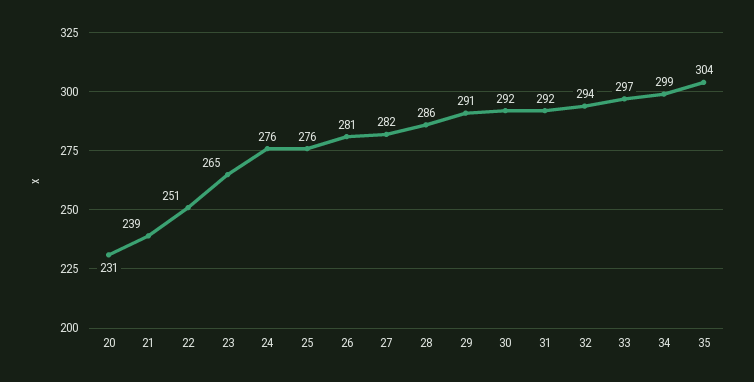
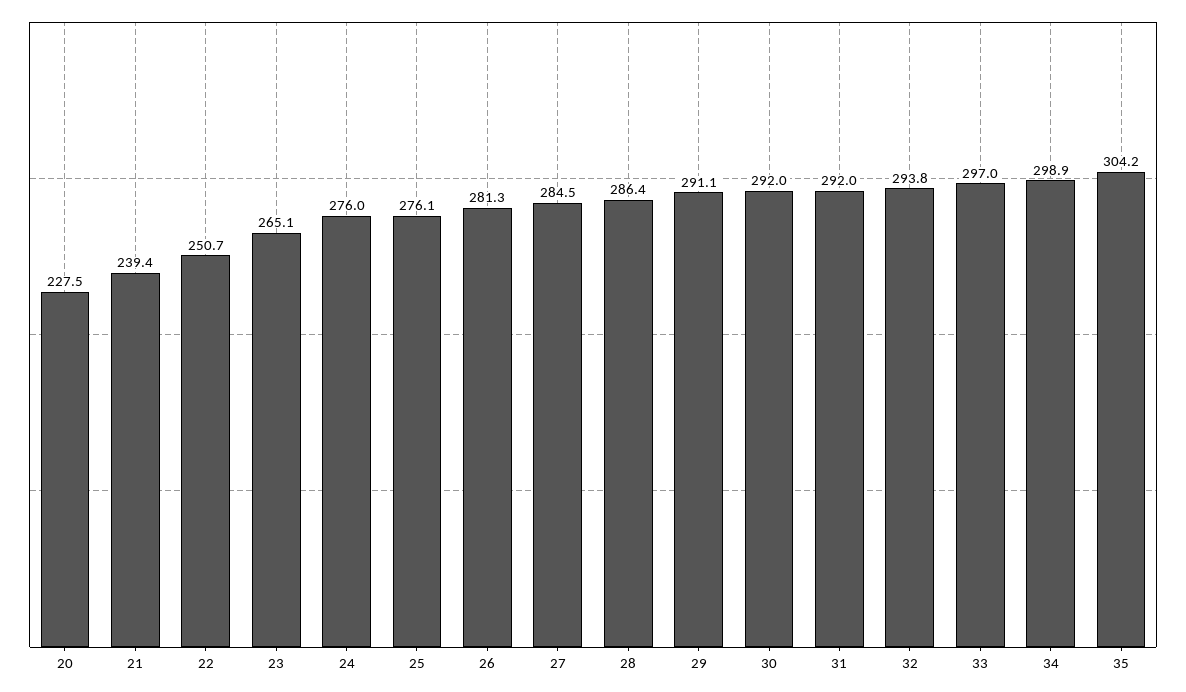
20: 231 -> 227.5
27: 282 -> 284.5

